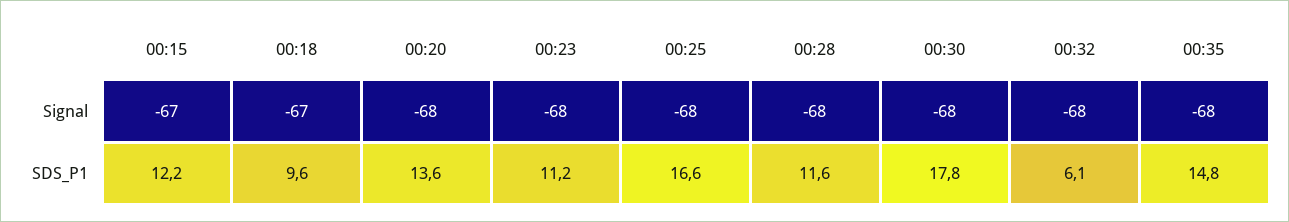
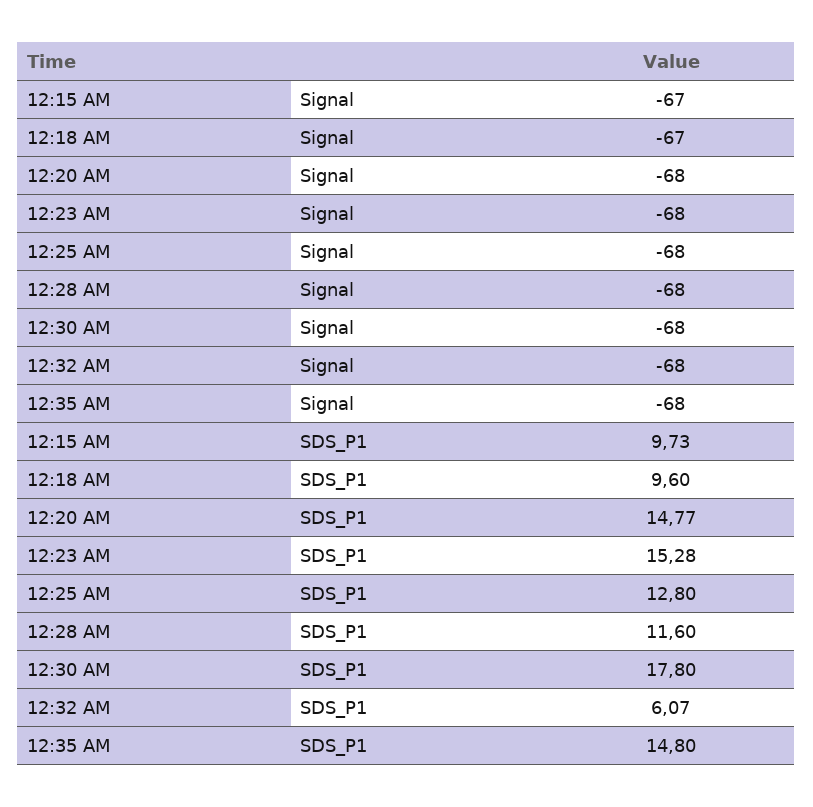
00:15, SDS_P1: 12.2 -> 9.73
00:20, SDS_P1: 13.6 -> 14.77
00:23, SDS_P1: 11.2 -> 15.28
00:25, SDS_P1: 16.6 -> 12.8

